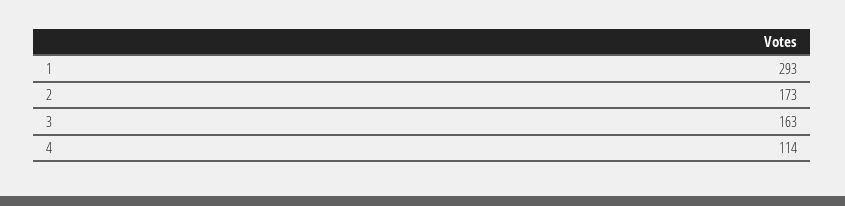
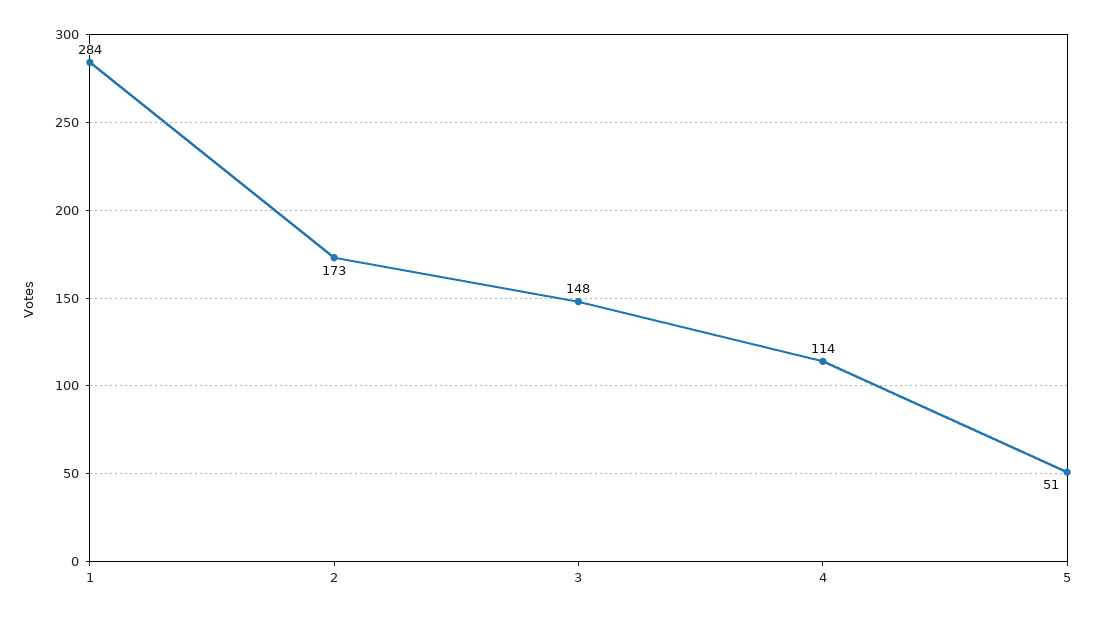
1: 293 -> 284
3: 163 -> 148
5: none -> 51

